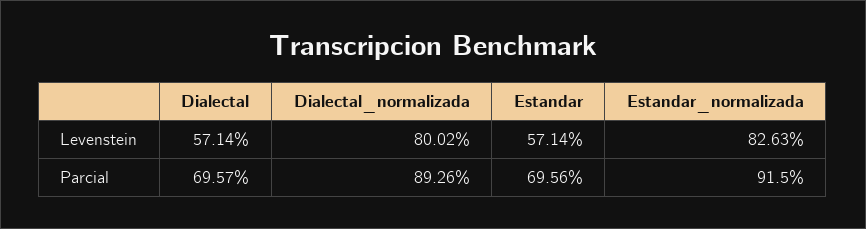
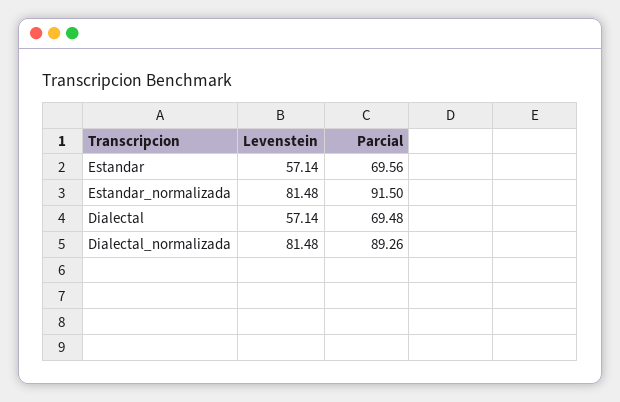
Dialectal_normalizada, Levenstein: 80.02 -> 81.48
Estandar_normalizada, Levenstein: 82.63 -> 81.48
Dialectal, Parcial: 69.57 -> 69.48

